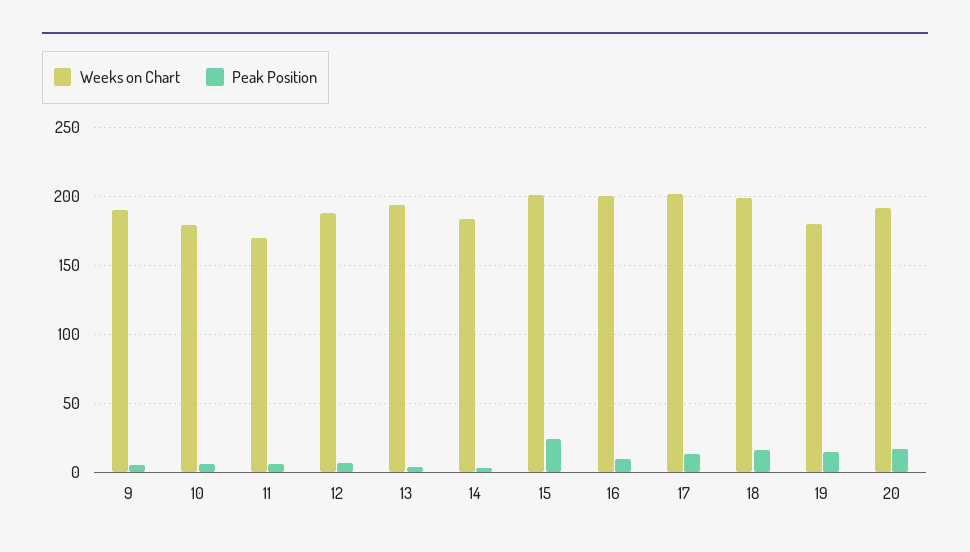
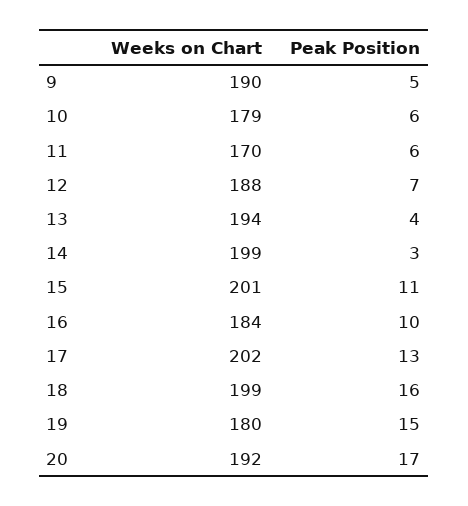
Weeks on Chart, 14: 185 -> 199
Peak Position, 15: 25 -> 11
Weeks on Chart, 16: 200 -> 184

